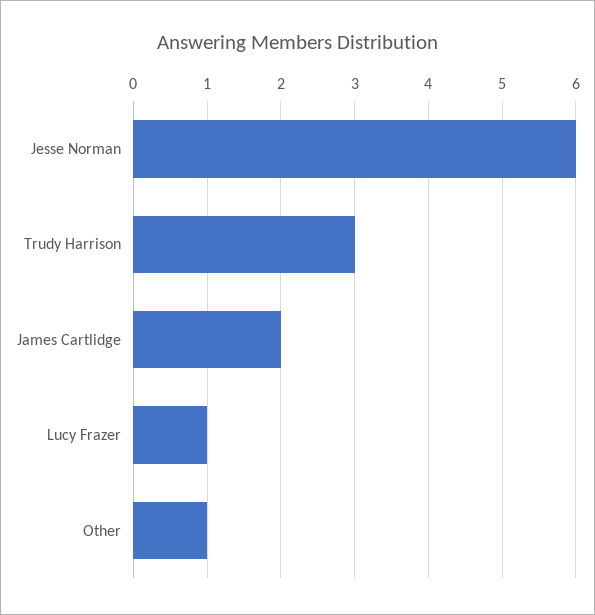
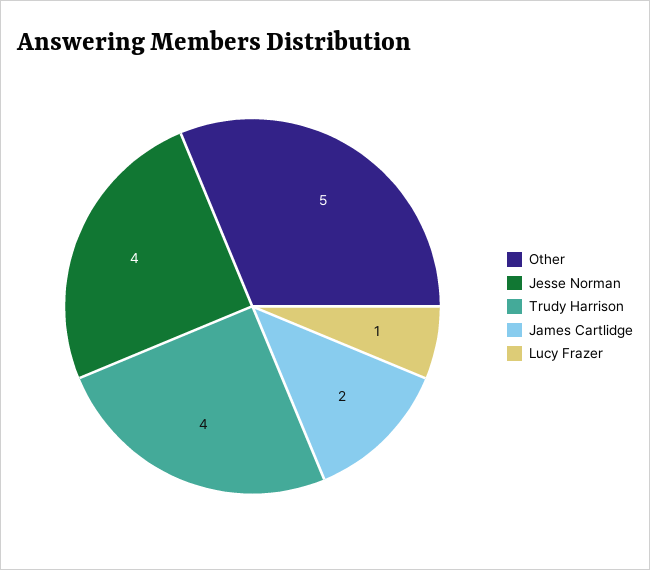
Jesse Norman: 6 -> 4
Trudy Harrison: 3 -> 4
Other: 1 -> 5

